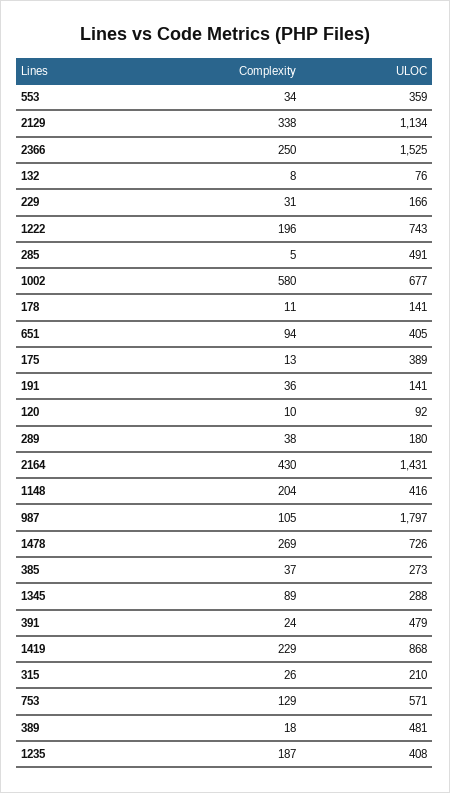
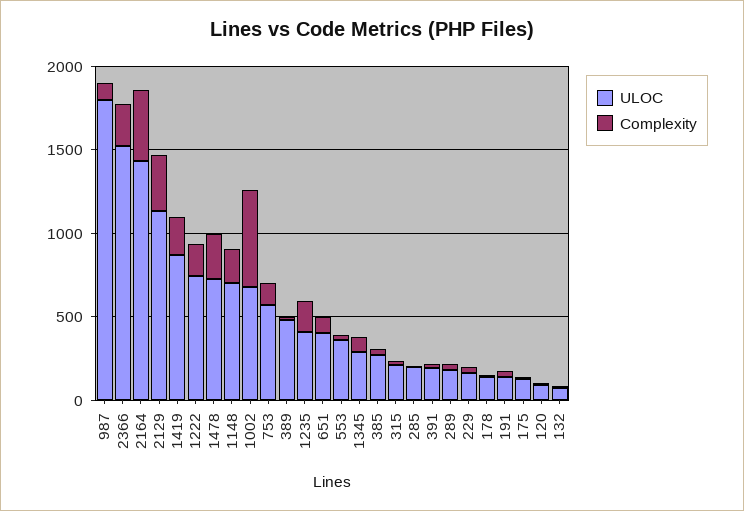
ULOC, 285: 491 -> 200
ULOC, 175: 389 -> 100
ULOC, 1148: 416 -> 700
ULOC, 391: 479 -> 200

